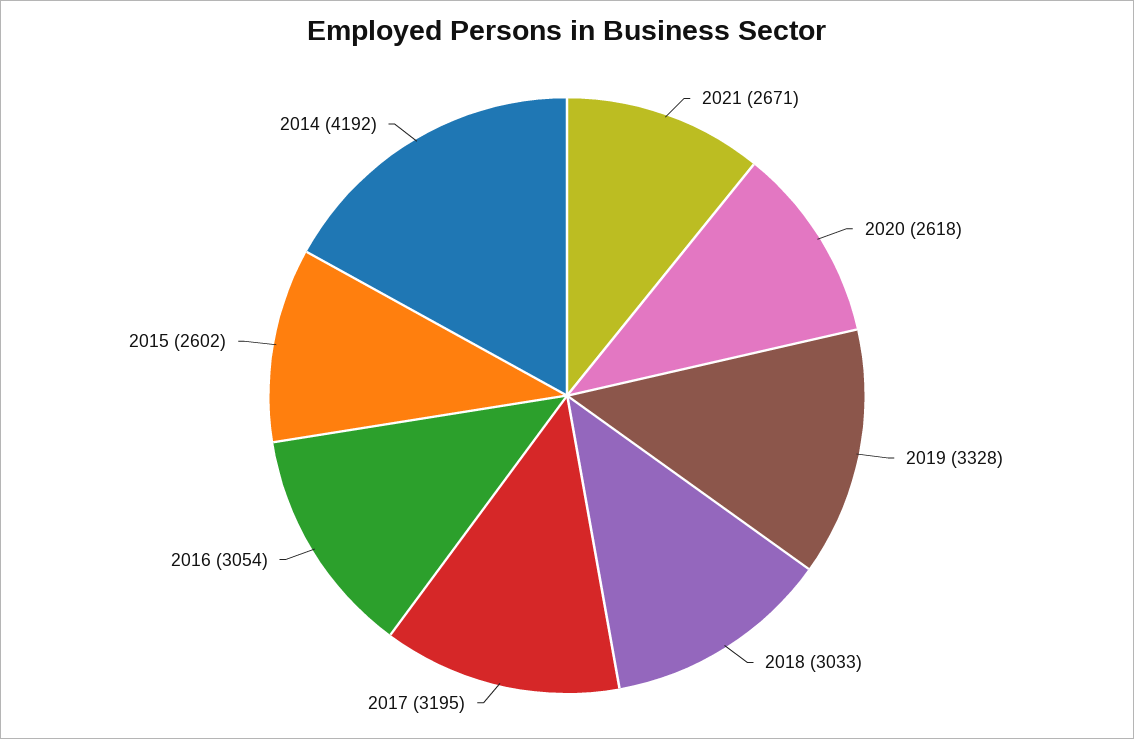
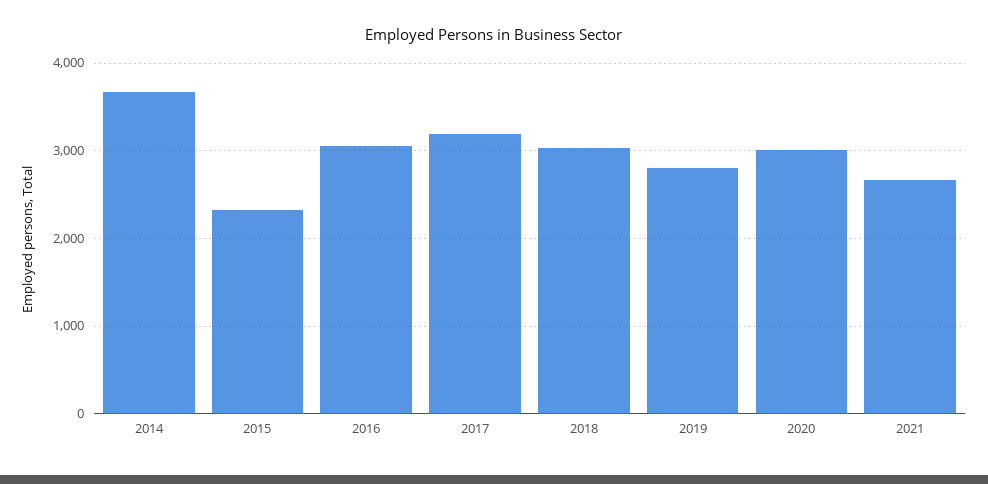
2020: 2618 -> 3000
2019: 3328 -> 2800
2015: 2602 -> 2300
2014: 4192 -> 3700

